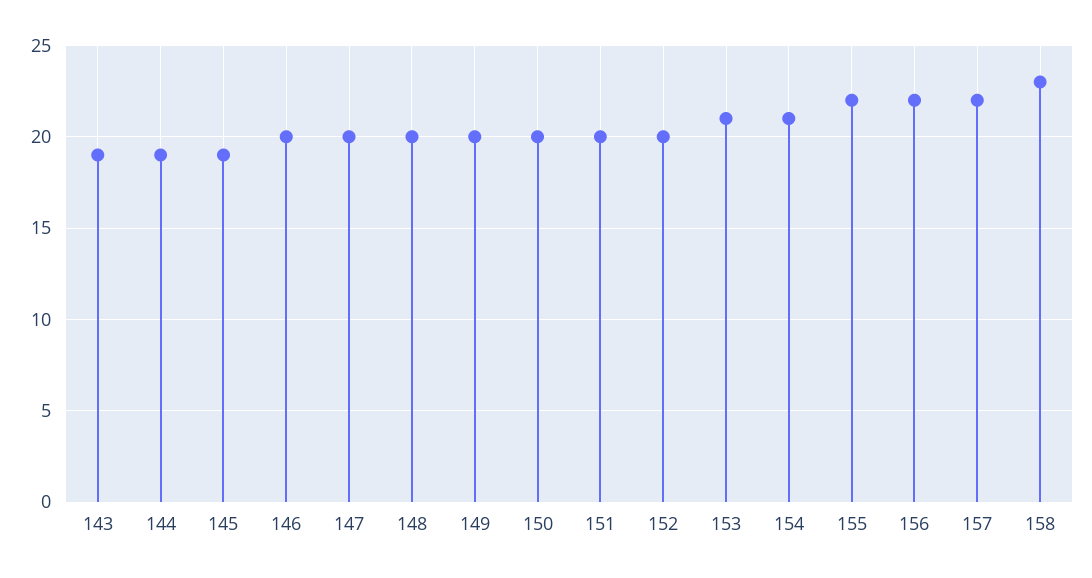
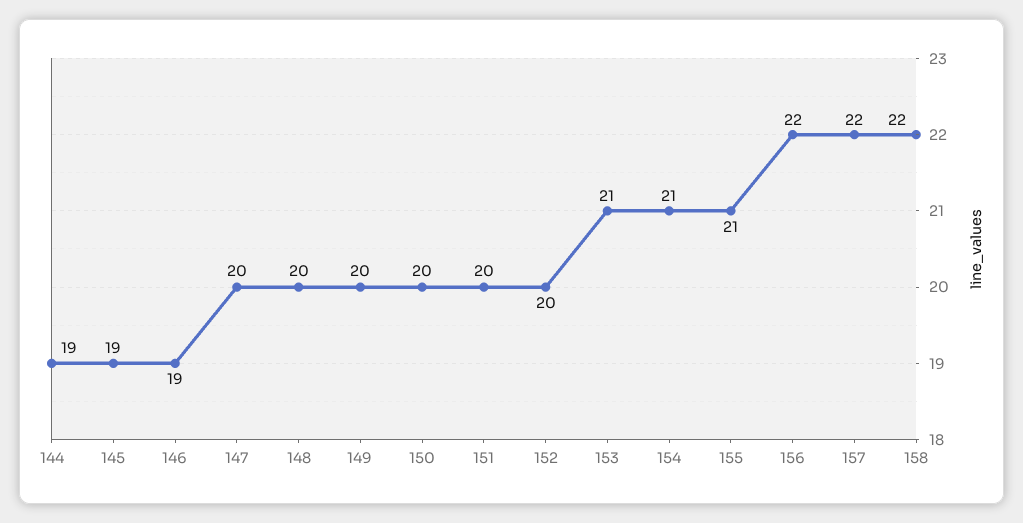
143: 19 -> none
146: 20 -> 19
155: 22 -> 21
158: 23 -> 22

